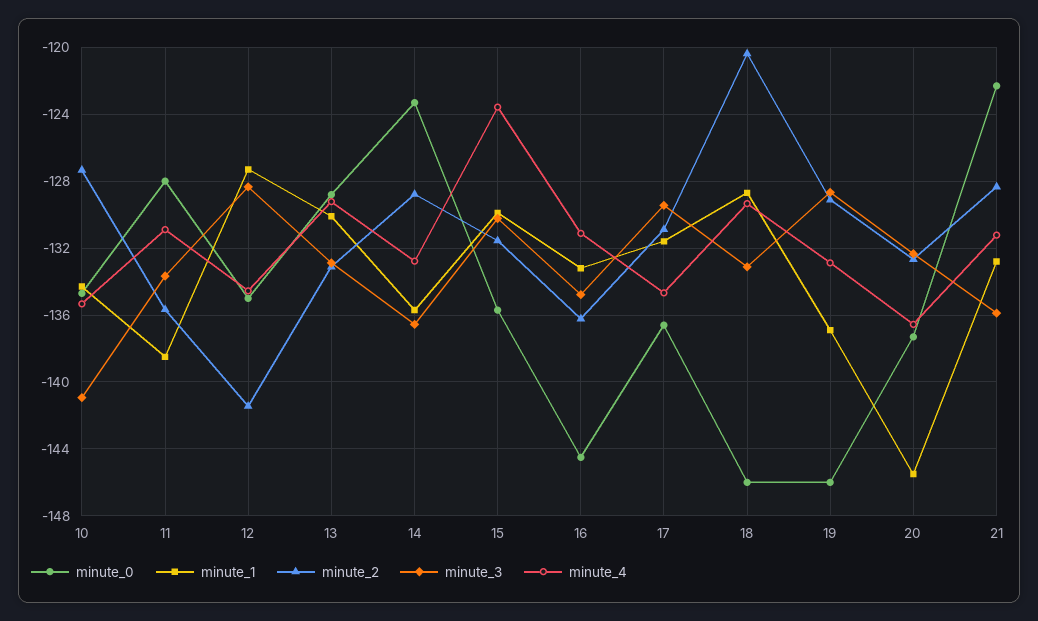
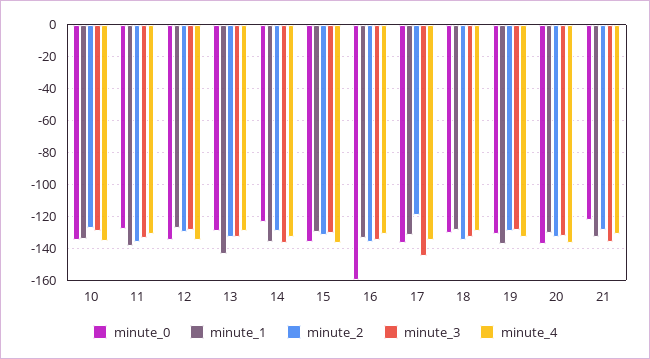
minute_3, 10: -141 -> -130
minute_2, 12: -141.5 -> -130
minute_1, 13: -130 -> -145
minute_4, 15: -123.5 -> -135
minute_0, 16: -144.5 -> -160
minute_2, 17: -131 -> -120
minute_3, 17: -129.5 -> -145
minute_0, 18: -146 -> -130
minute_2, 18: -120.5 -> -135
minute_0, 19: -146 -> -130
minute_1, 20: -145.5 -> -130

